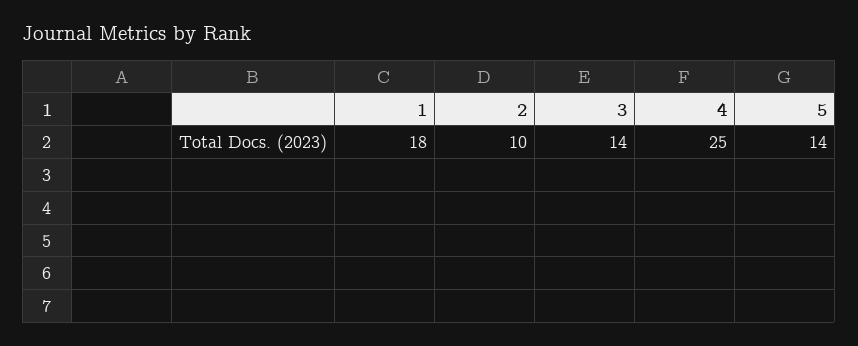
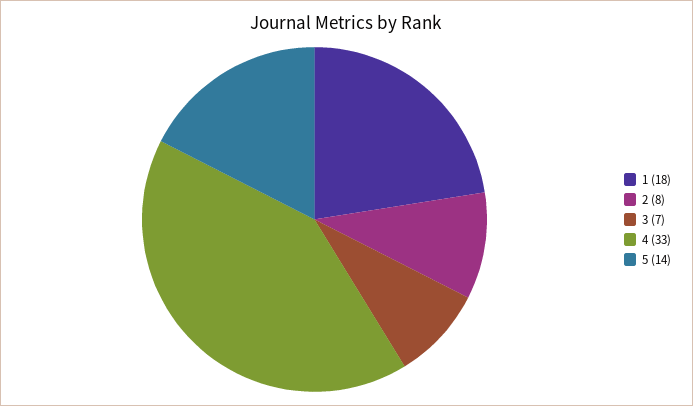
2: 10 -> 8
3: 14 -> 7
4: 25 -> 33

